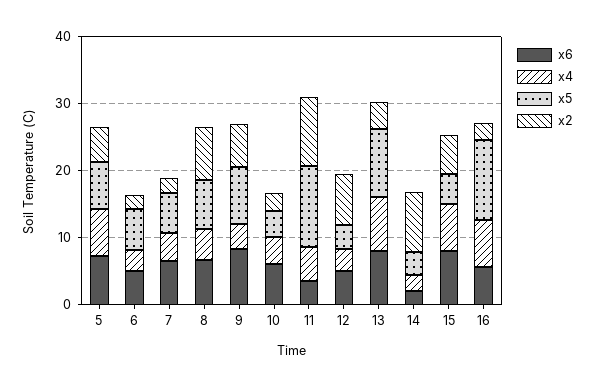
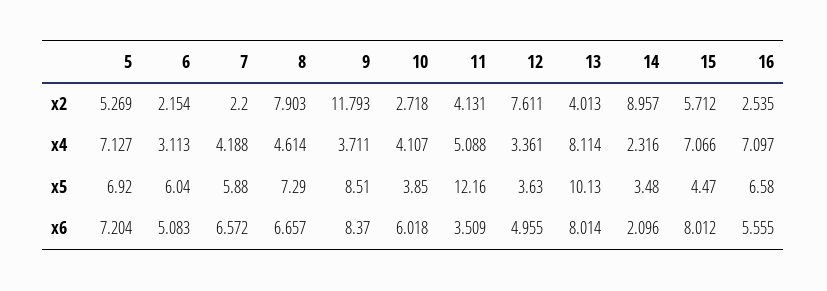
x2, 9: 6 -> 11.793
x2, 11: 10 -> 4.131
x5, 16: 12 -> 6.58

